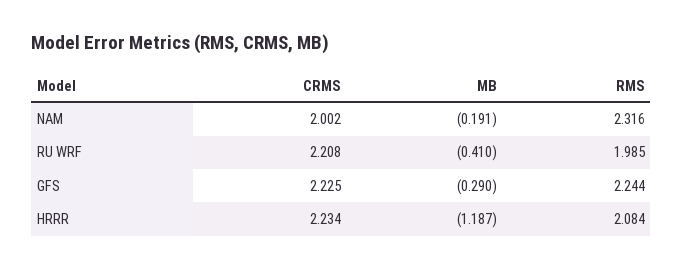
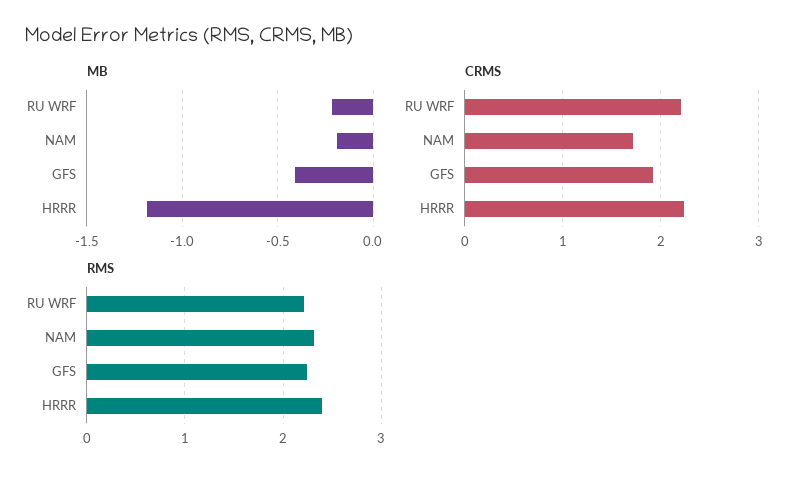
CRMS, NAM: 2.002 -> 1.7
MB, RU WRF: -0.41 -> -0.2
RMS, RU WRF: 1.985 -> 2.2
CRMS, GFS: 2.225 -> 1.9
MB, GFS: -0.29 -> -0.4
RMS, HRRR: 2.084 -> 2.4

